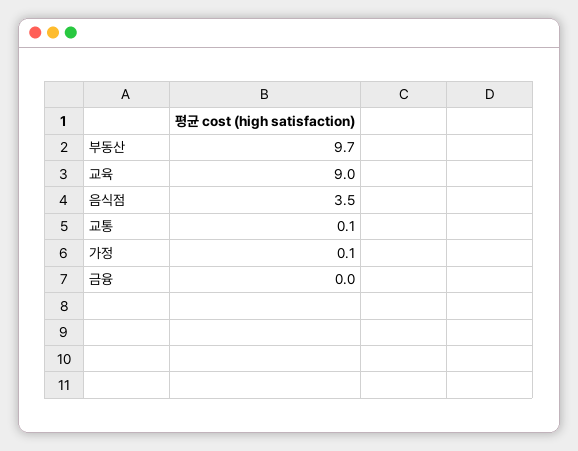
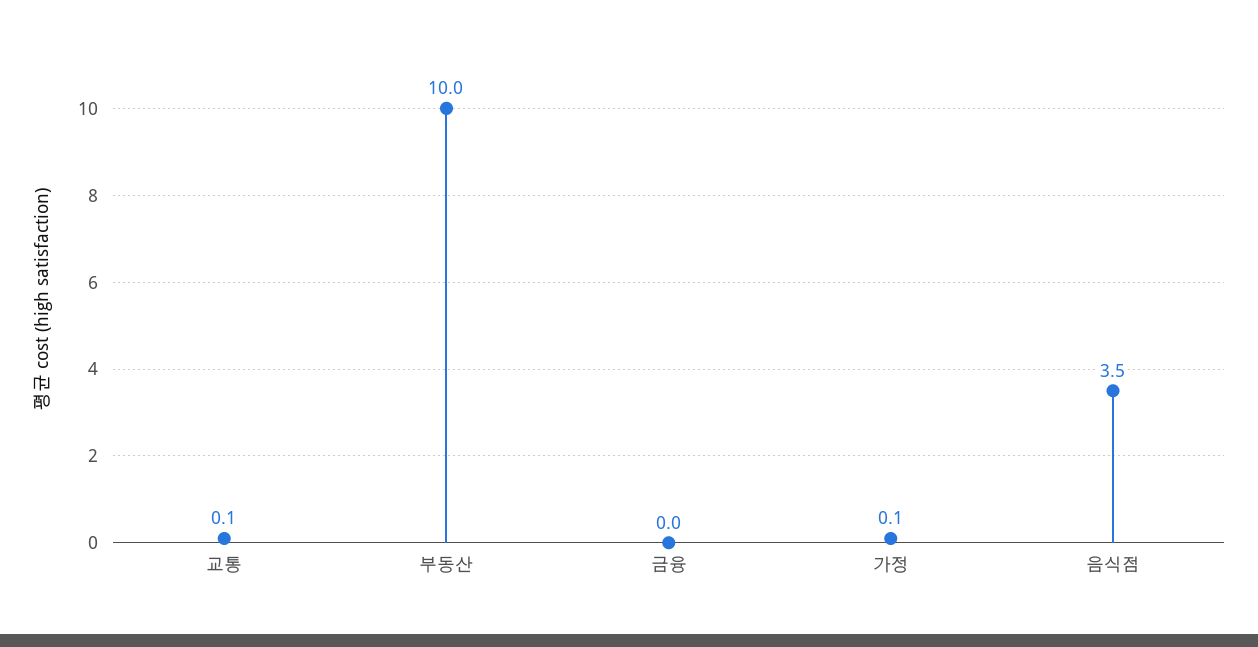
부동산: 9.7 -> 10
교육: 9 -> none

